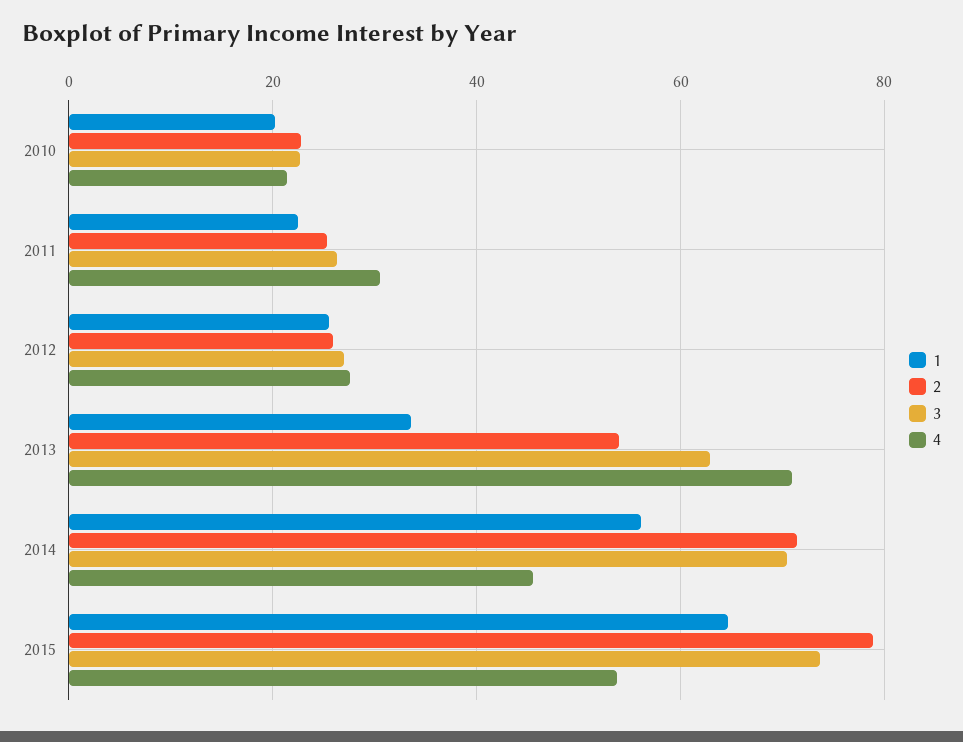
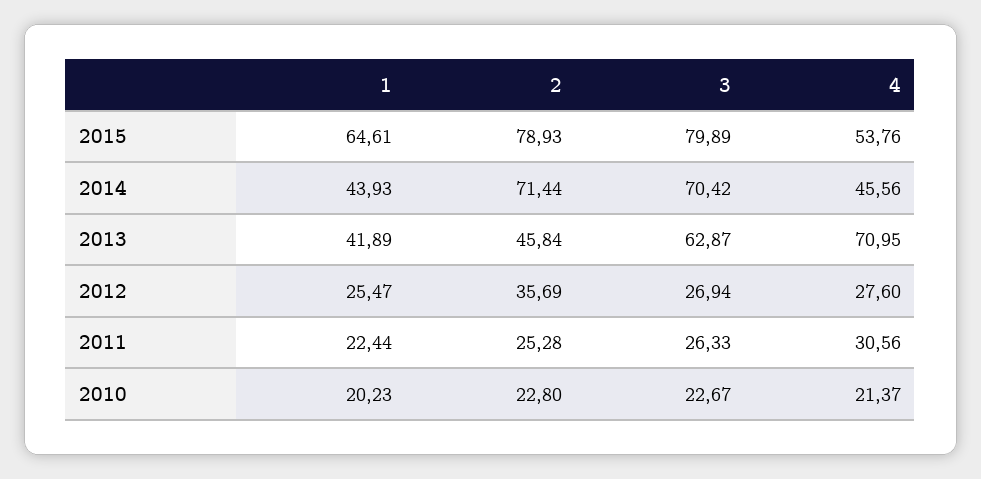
2, 2012: 26 -> 35.69
1, 2013: 34 -> 41.89
2, 2013: 54 -> 45.84
1, 2014: 56 -> 43.93
3, 2015: 74 -> 79.89

